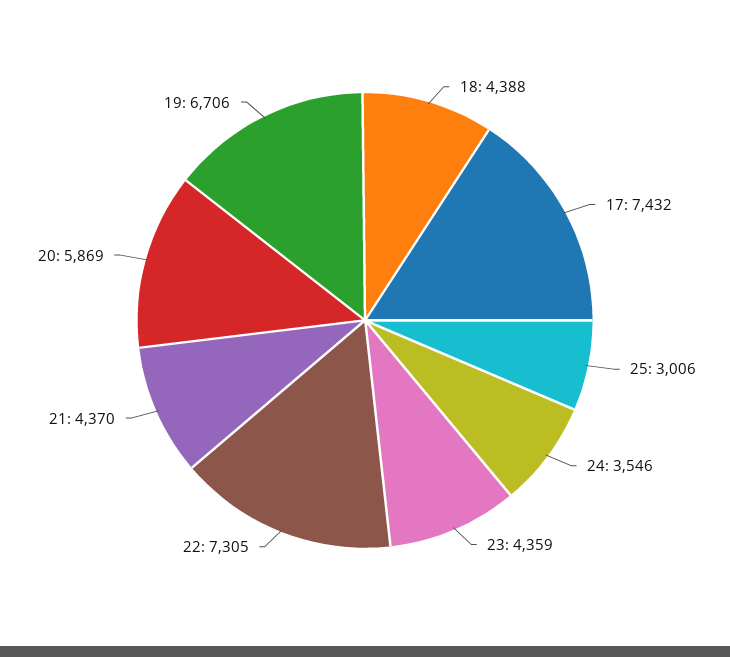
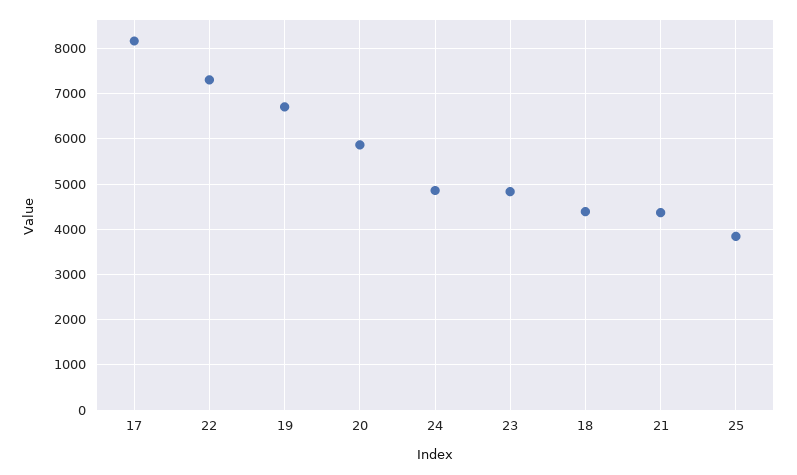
17: 7432 -> 8200
25: 3006 -> 3800
24: 3546 -> 4800
23: 4359 -> 4800

